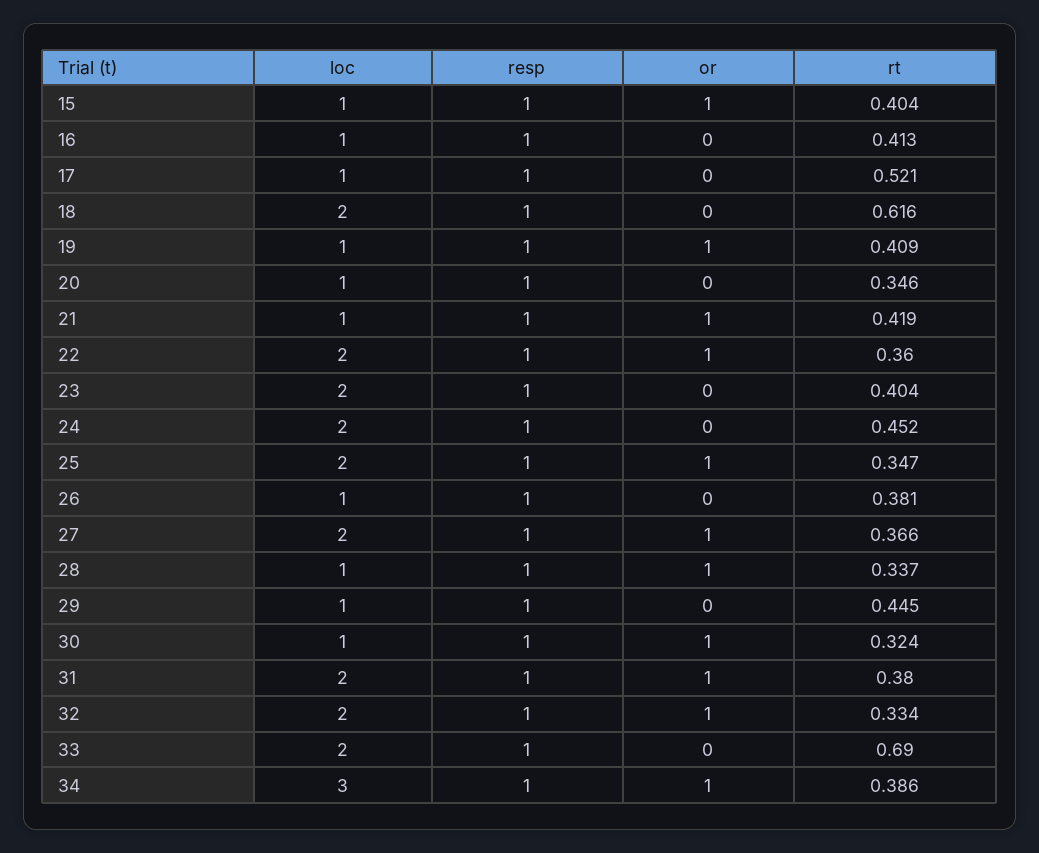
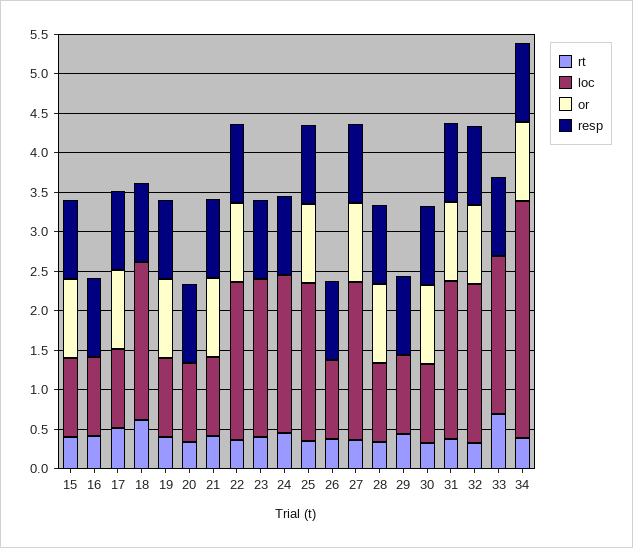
or, 17: 0 -> 1

